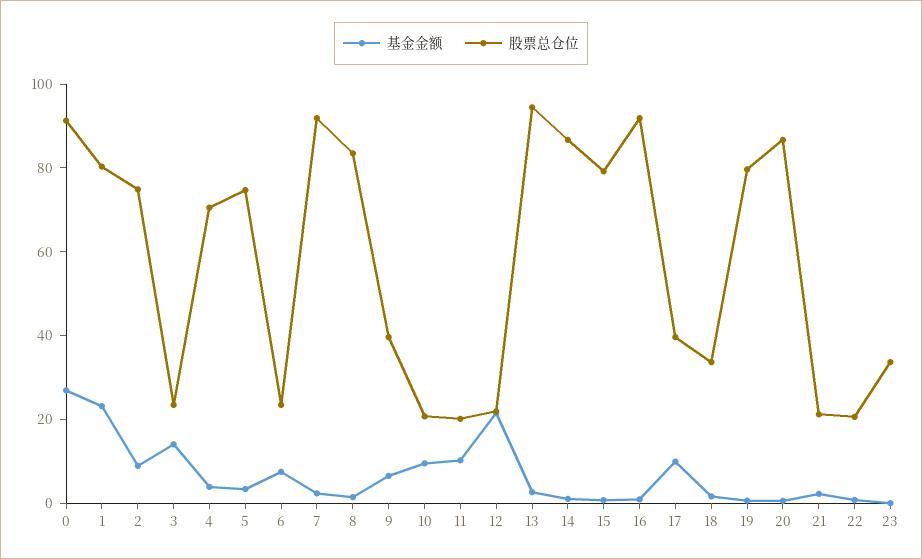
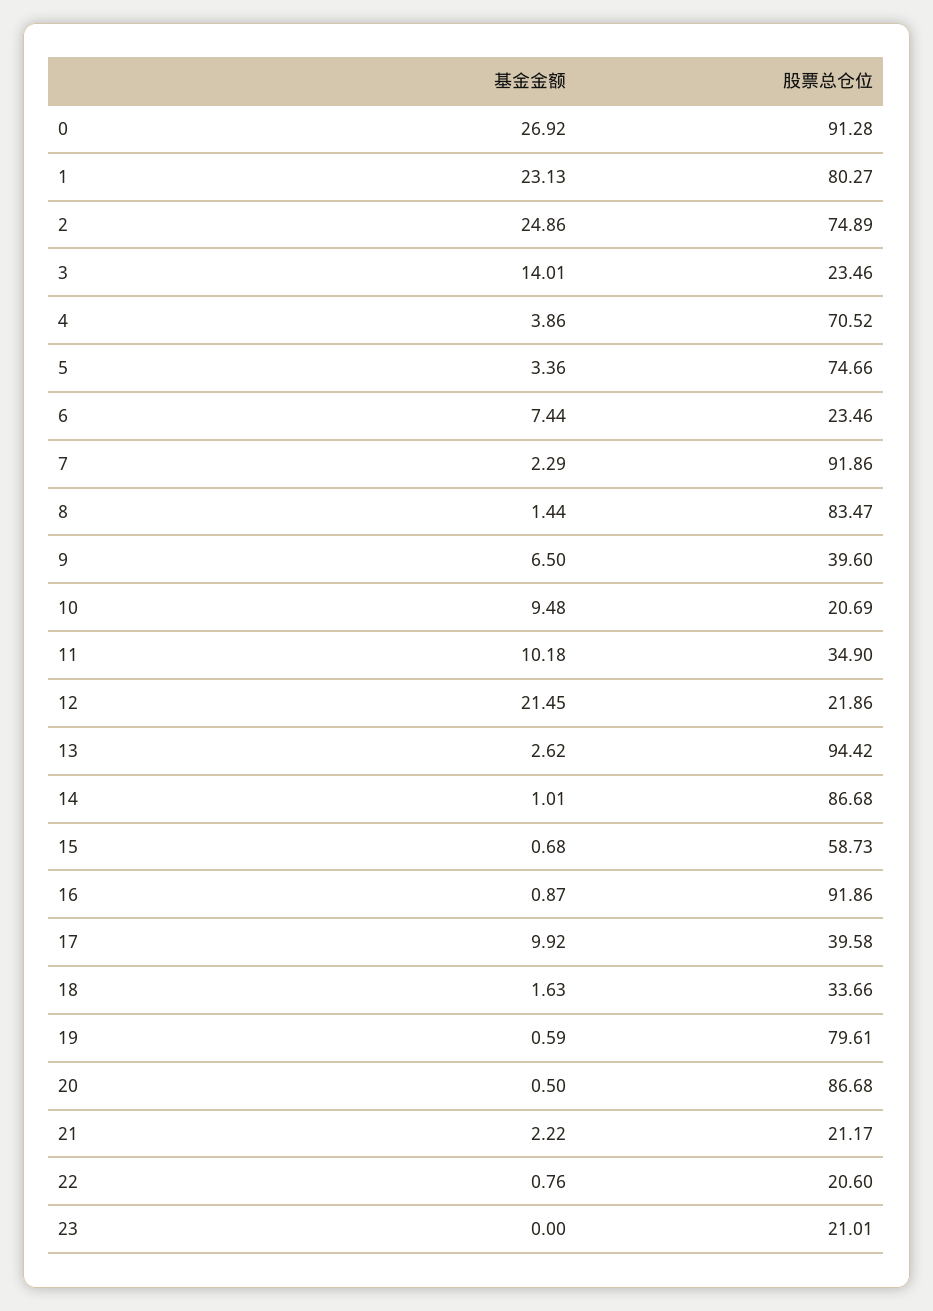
基金金额, 2: 10 -> 24.86
股票总仓位, 11: 20 -> 34.9
股票总仓位, 15: 80 -> 58.73
股票总仓位, 23: 35 -> 21.01

